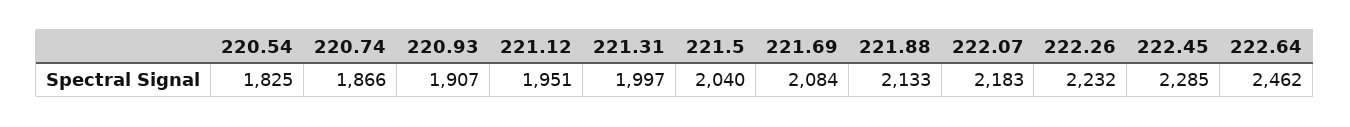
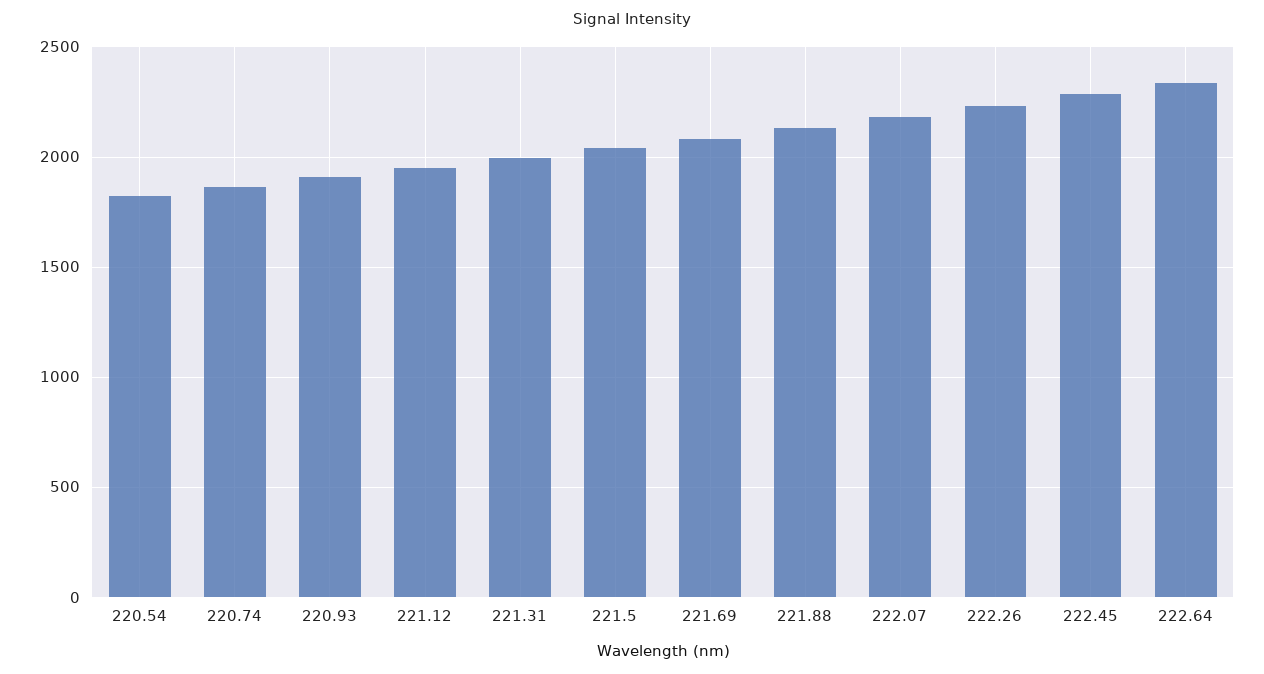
222.64: 2462 -> 2350

